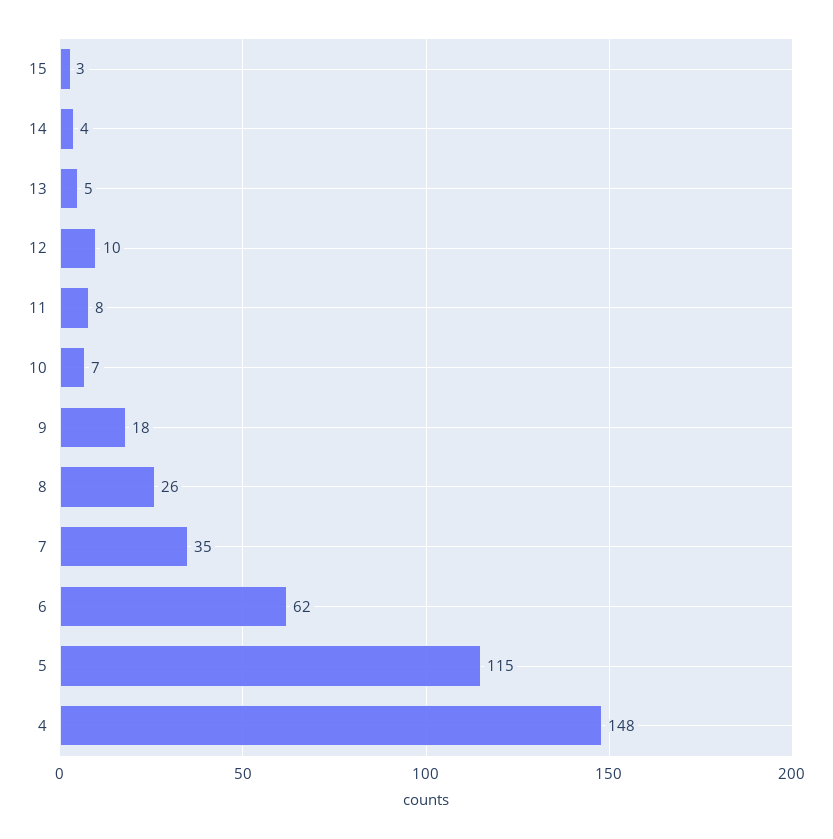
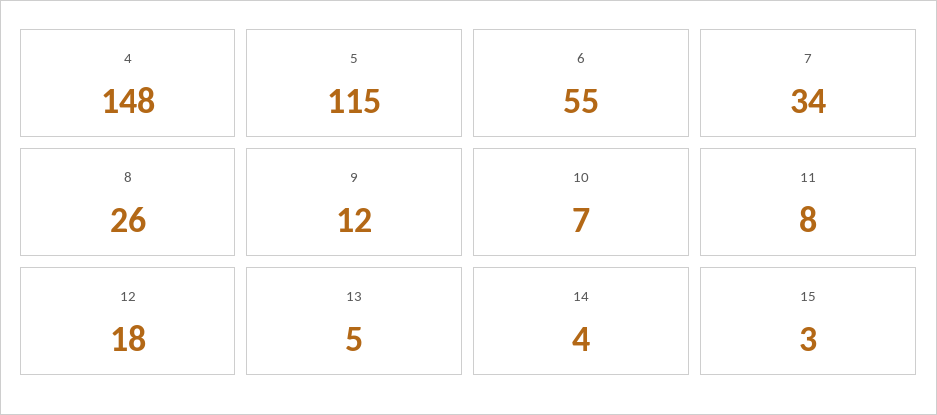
12: 10 -> 18
9: 18 -> 12
7: 35 -> 34
6: 62 -> 55

